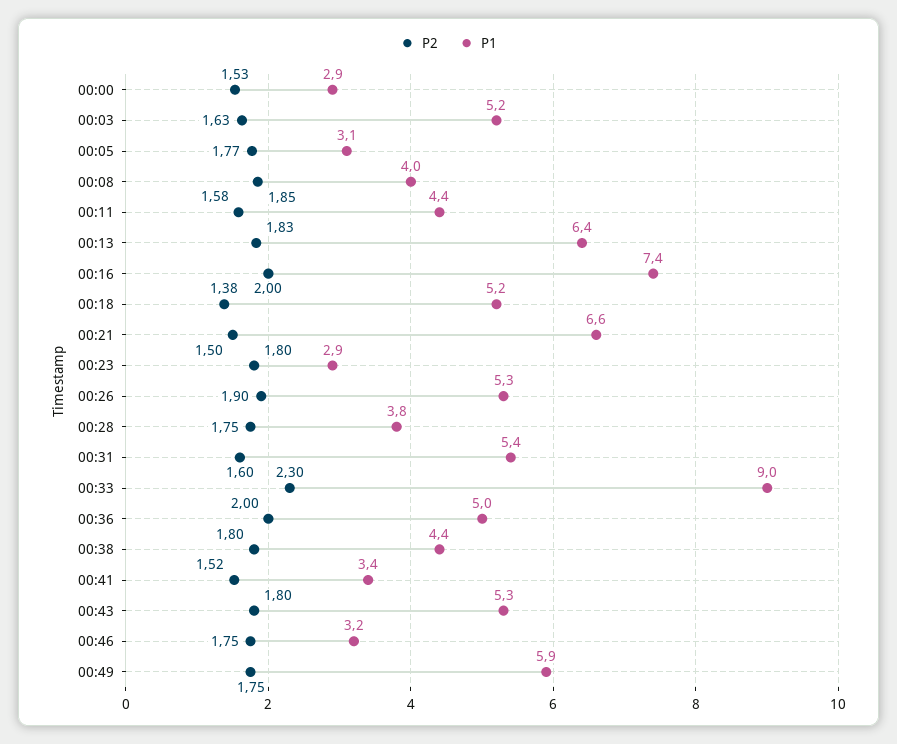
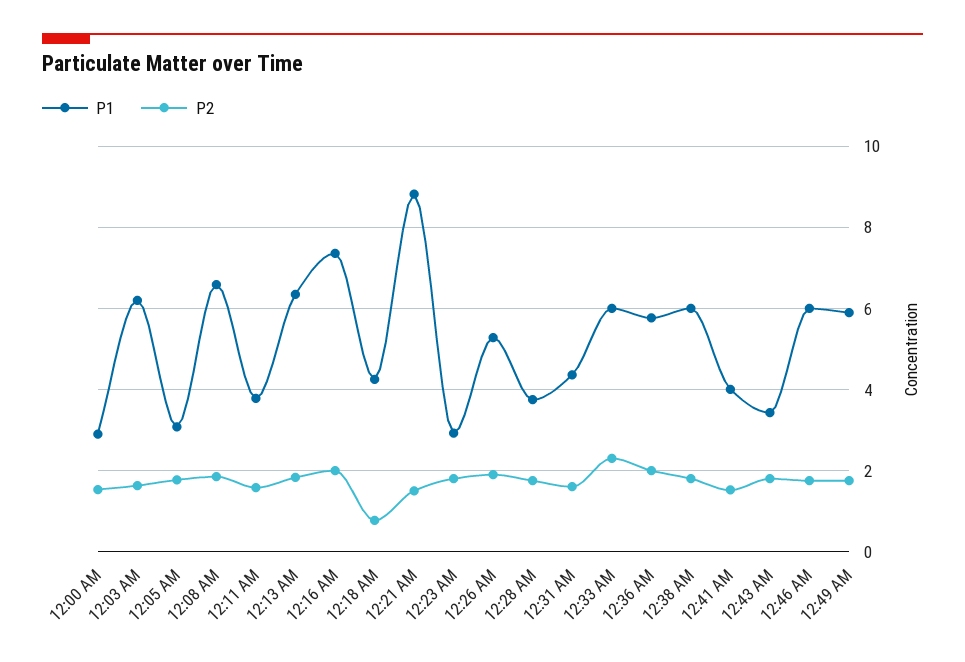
P1, 00:03: 5.2 -> 6.2
P1, 00:08: 4 -> 6.6
P1, 00:11: 4.4 -> 3.8
P2, 00:18: 1.38 -> 0.8
P1, 00:18: 5.2 -> 4.2
P1, 00:21: 6.6 -> 8.8
P1, 00:31: 5.4 -> 4.4
P1, 00:33: 9 -> 6
P1, 00:36: 5 -> 5.8
P1, 00:38: 4.4 -> 6
P1, 00:41: 3.4 -> 4
P1, 00:43: 5.3 -> 3.4
P1, 00:46: 3.2 -> 6

